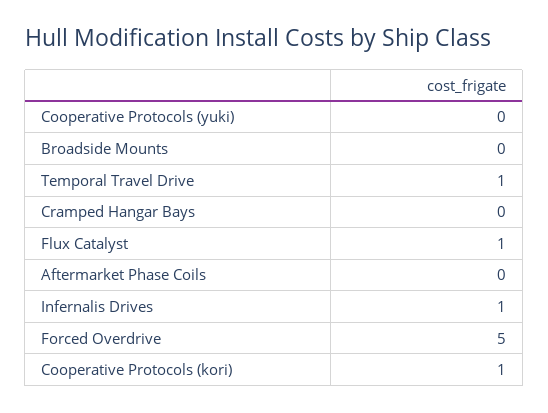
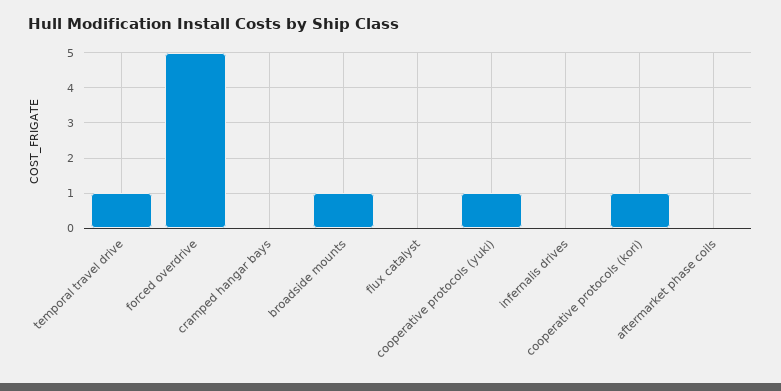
Cooperative Protocols (yuki): 0 -> 1
Broadside Mounts: 0 -> 1
Flux Catalyst: 1 -> 0
Infernalis Drives: 1 -> 0

